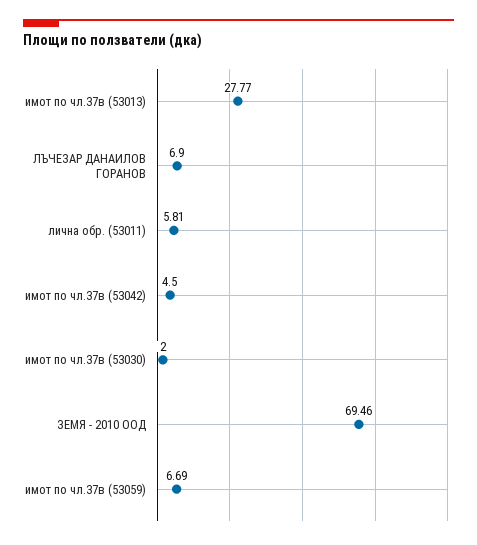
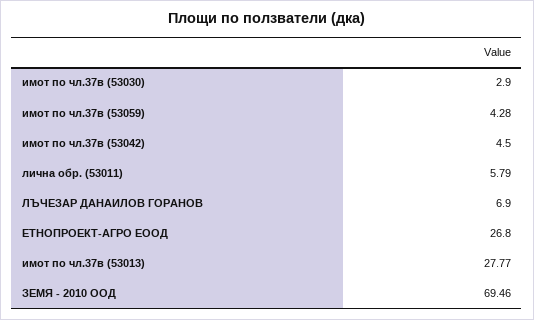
лична обр. (53011): 5.81 -> 5.79
имот по чл.37в (53030): 2 -> 2.9
имот по чл.37в (53059): 6.69 -> 4.28
ЕТНОПРОЕКТ-АГРО ЕООД: none -> 26.8

